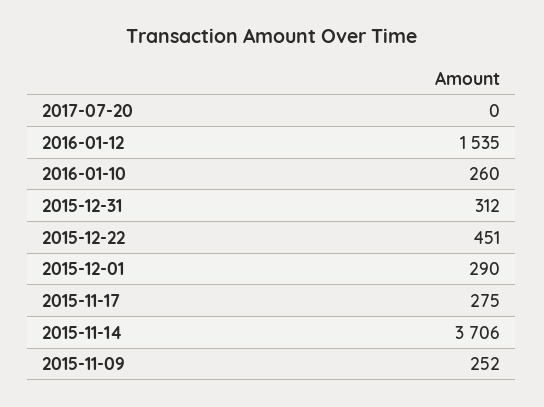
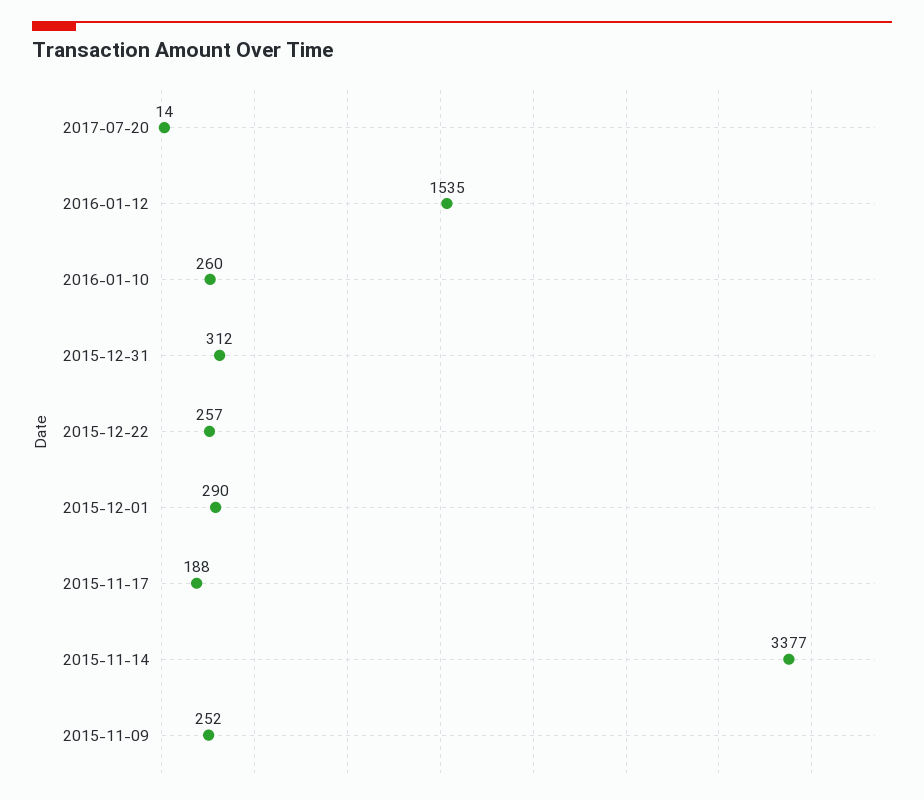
2017-07-20: 0 -> 14
2015-12-22: 451 -> 257
2015-11-17: 275 -> 188
2015-11-14: 3706 -> 3377

